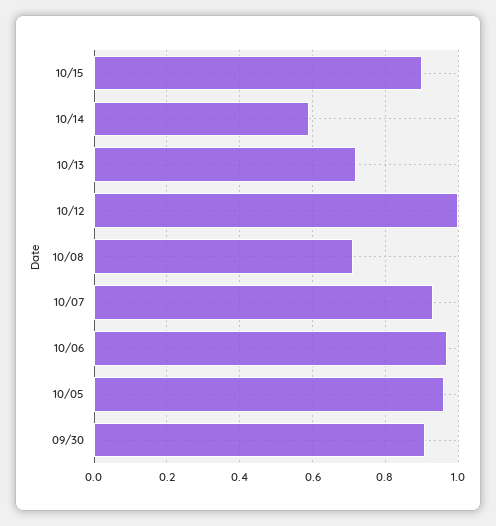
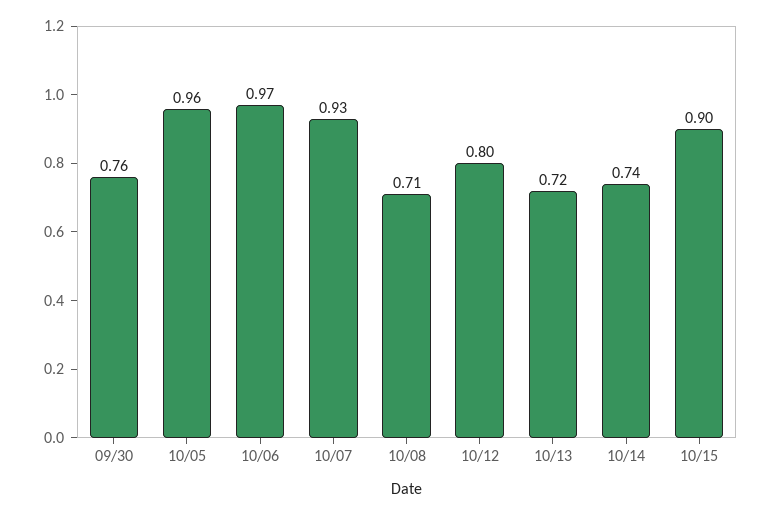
10/14: 0.6 -> 0.74
10/12: 1 -> 0.8
09/30: 0.9 -> 0.76

